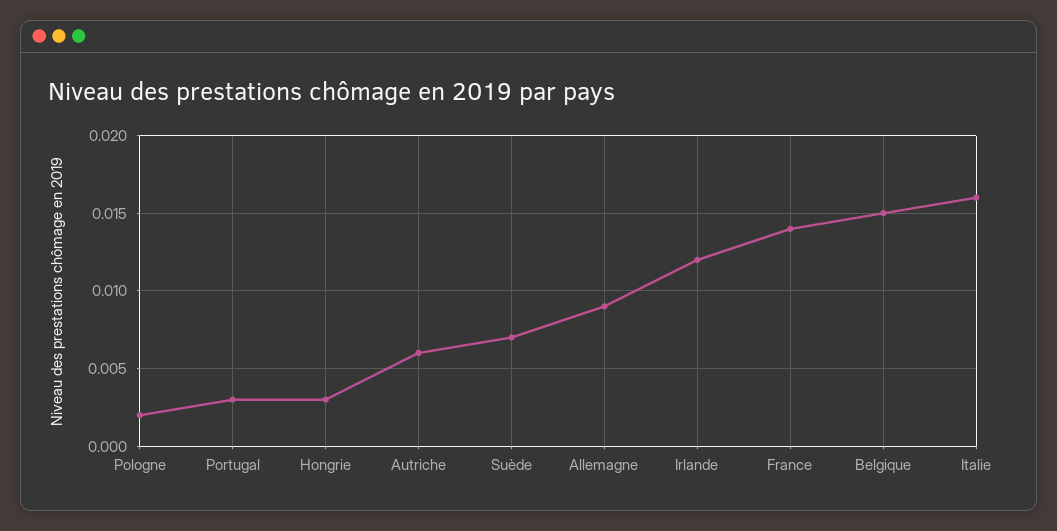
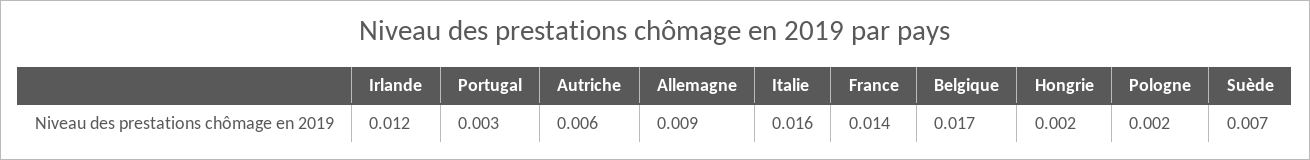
Hongrie: 0.003 -> 0.002
Belgique: 0.015 -> 0.017

